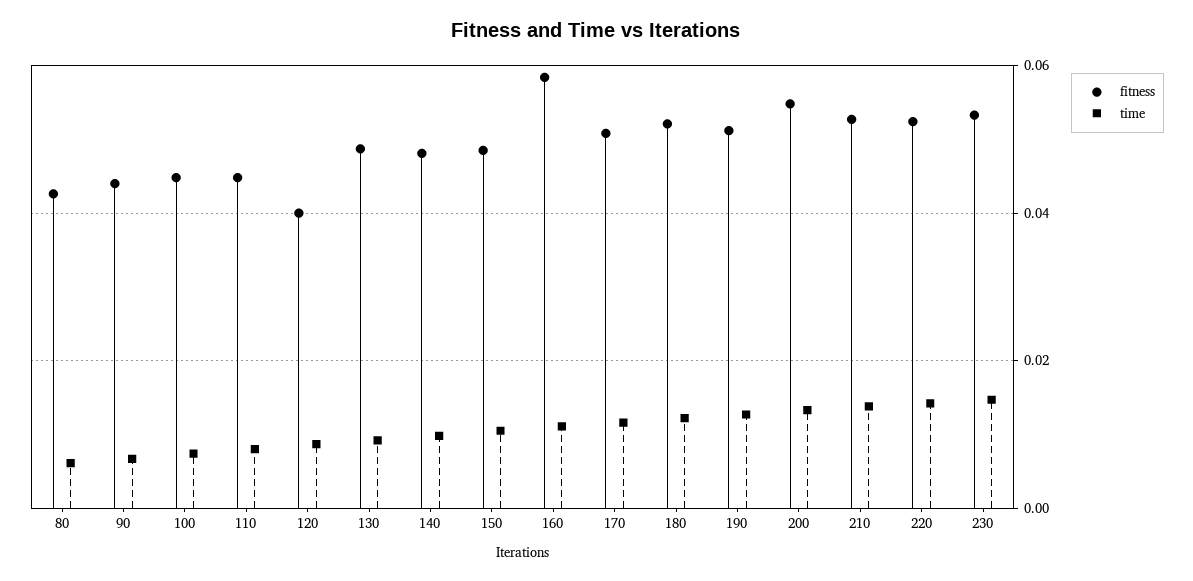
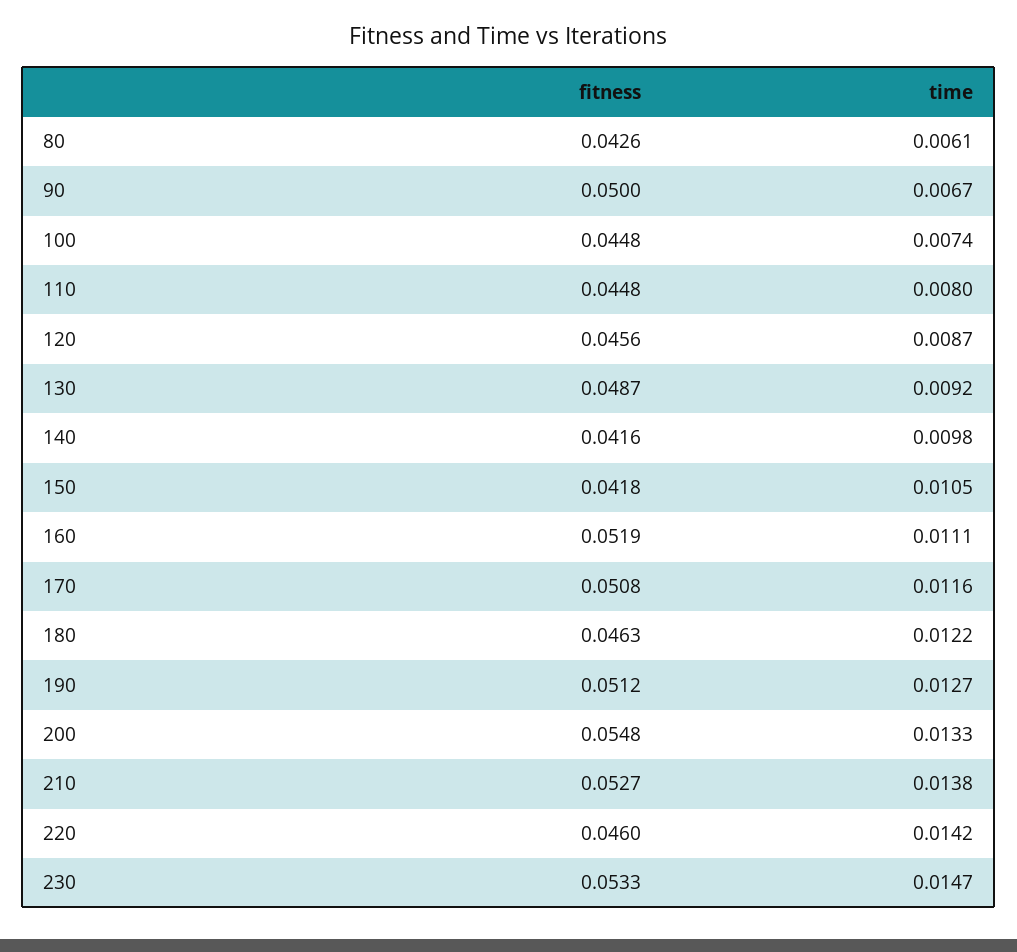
fitness, 90: 0.044 -> 0.05
fitness, 120: 0.04 -> 0.0456
fitness, 140: 0.048 -> 0.0416
fitness, 150: 0.048 -> 0.0418
fitness, 160: 0.058 -> 0.0519
fitness, 180: 0.052 -> 0.0463
fitness, 220: 0.052 -> 0.046

